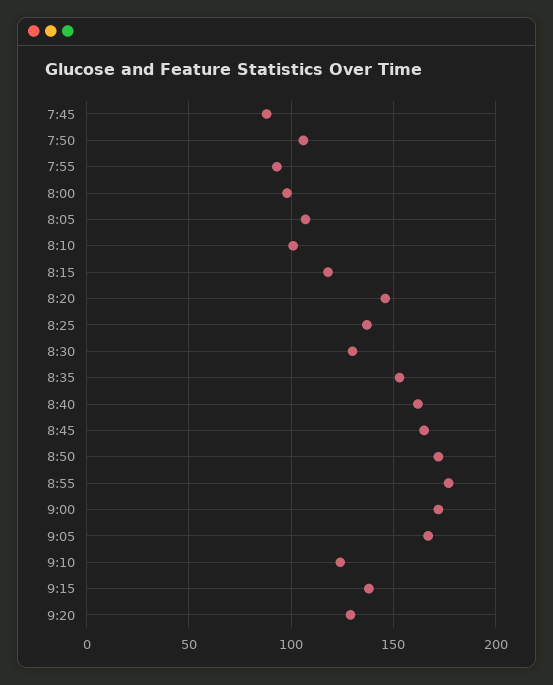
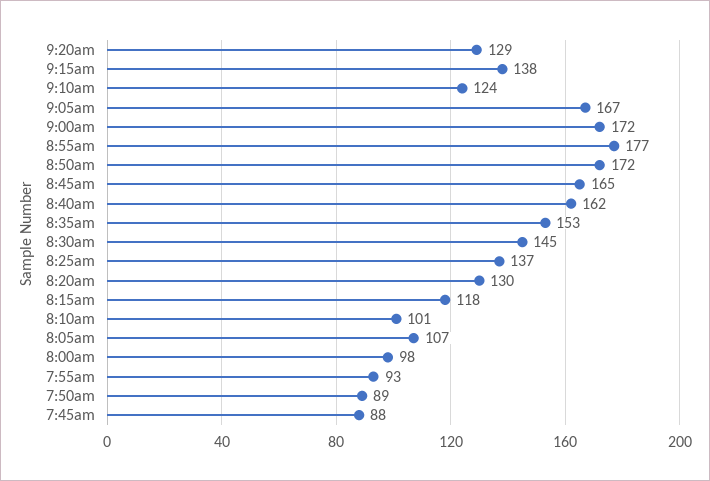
7:50: 105 -> 89
8:20: 145 -> 130
8:30: 130 -> 145

